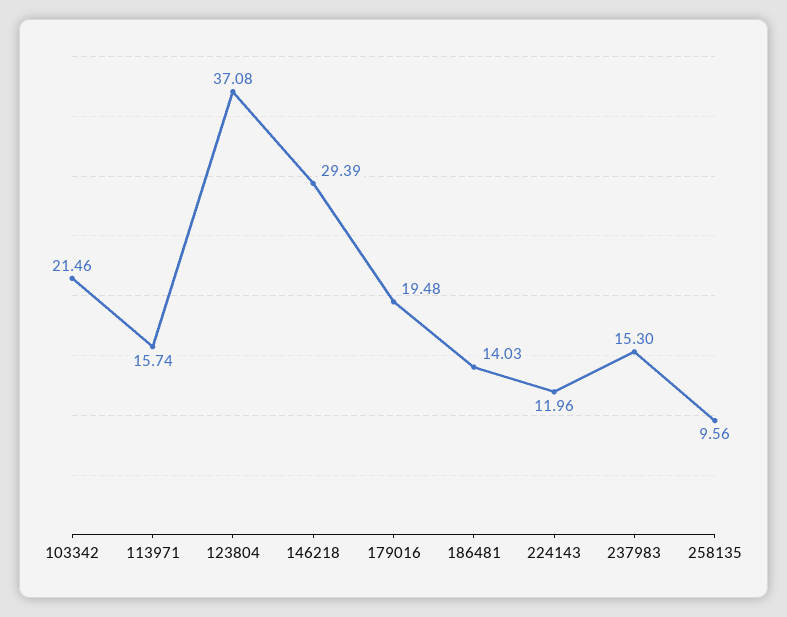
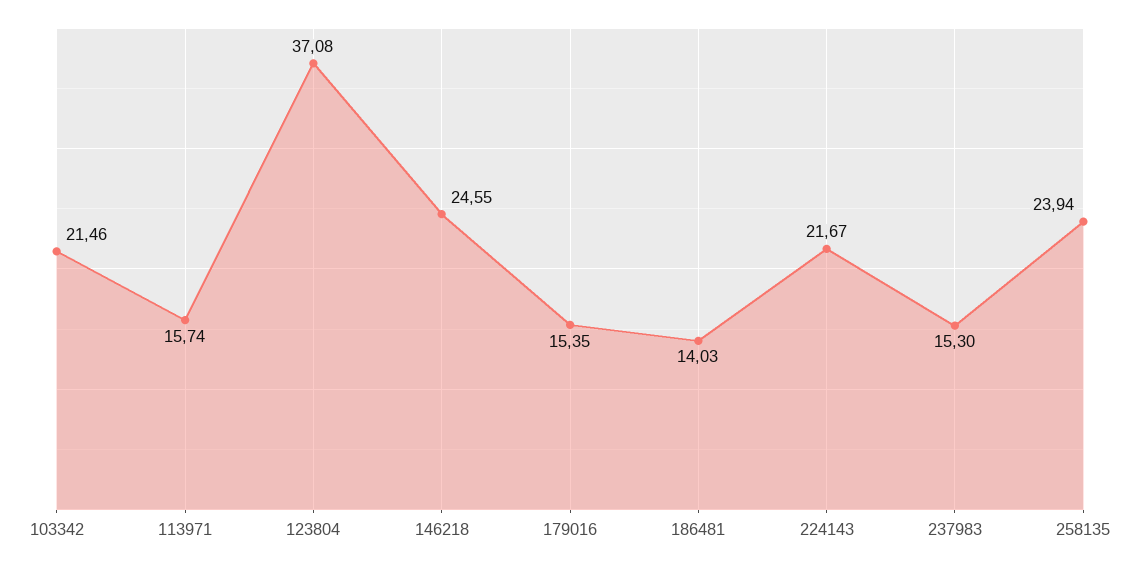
146218: 29.39 -> 24.55
179016: 19.48 -> 15.35
224143: 11.96 -> 21.67
258135: 9.56 -> 23.94

